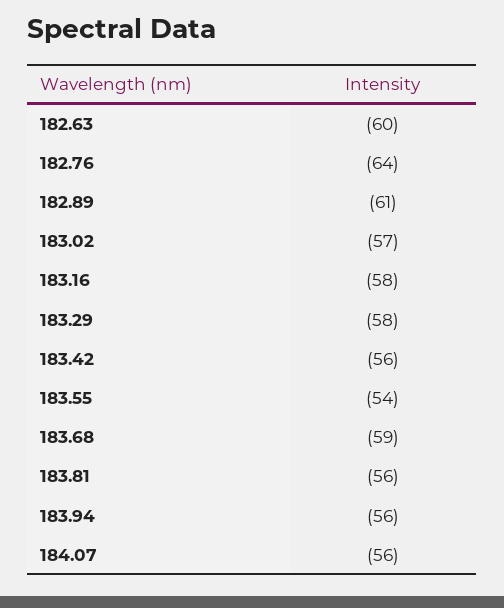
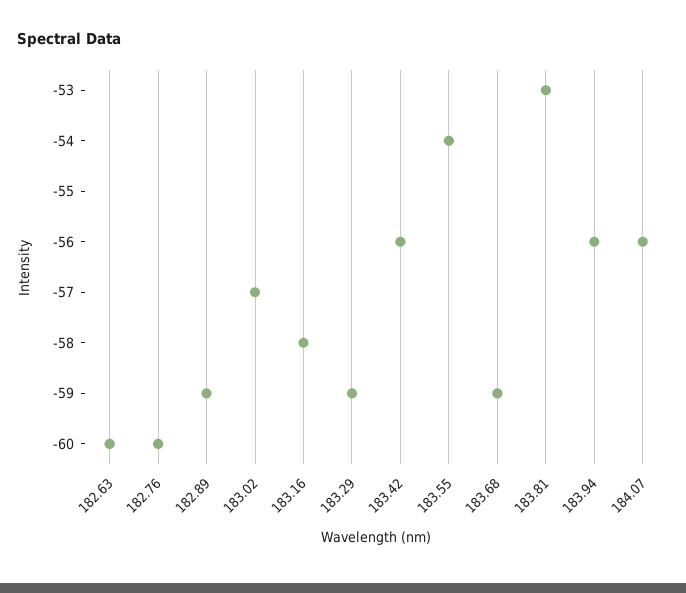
182.76: -64 -> -60
182.89: -61 -> -59
183.29: -58 -> -59
183.81: -56 -> -53

